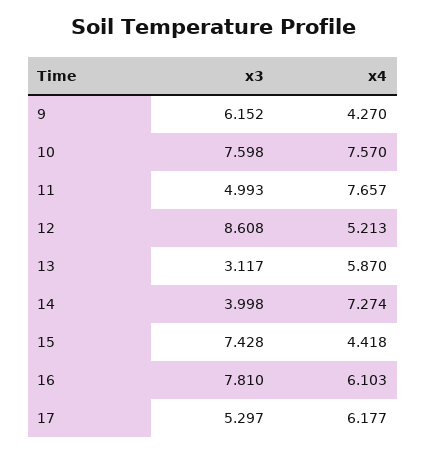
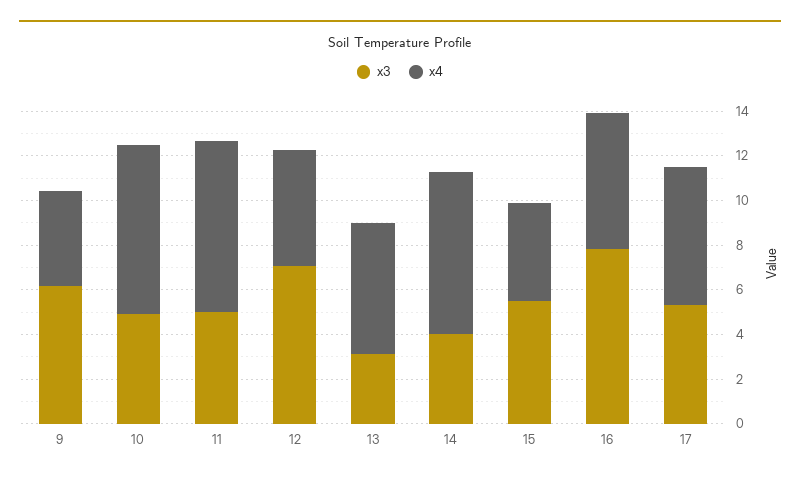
x3, 10: 7.598 -> 5
x3, 12: 8.608 -> 7
x3, 15: 7.428 -> 5.5

